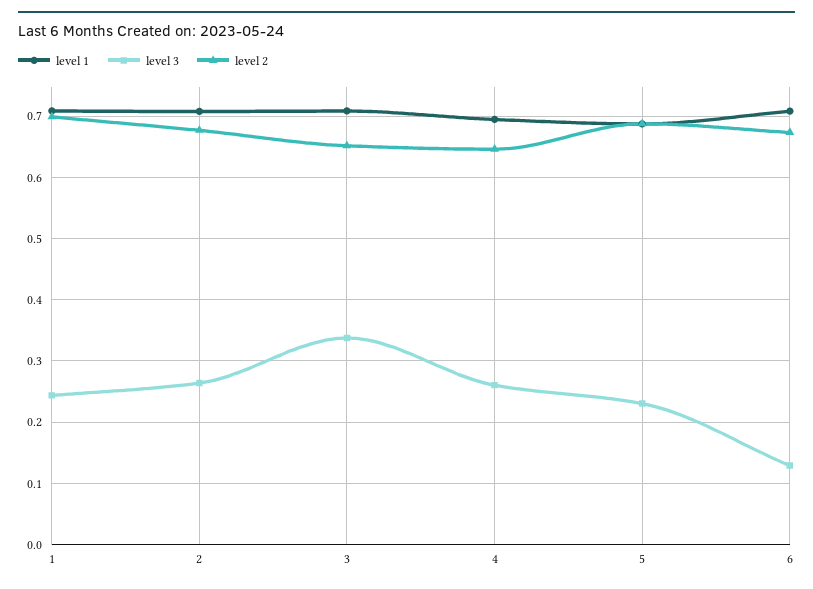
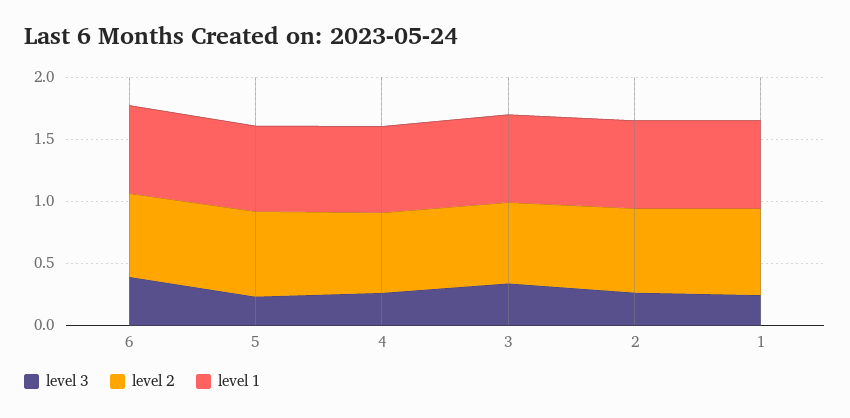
level 3, 6: 0.13 -> 0.4

